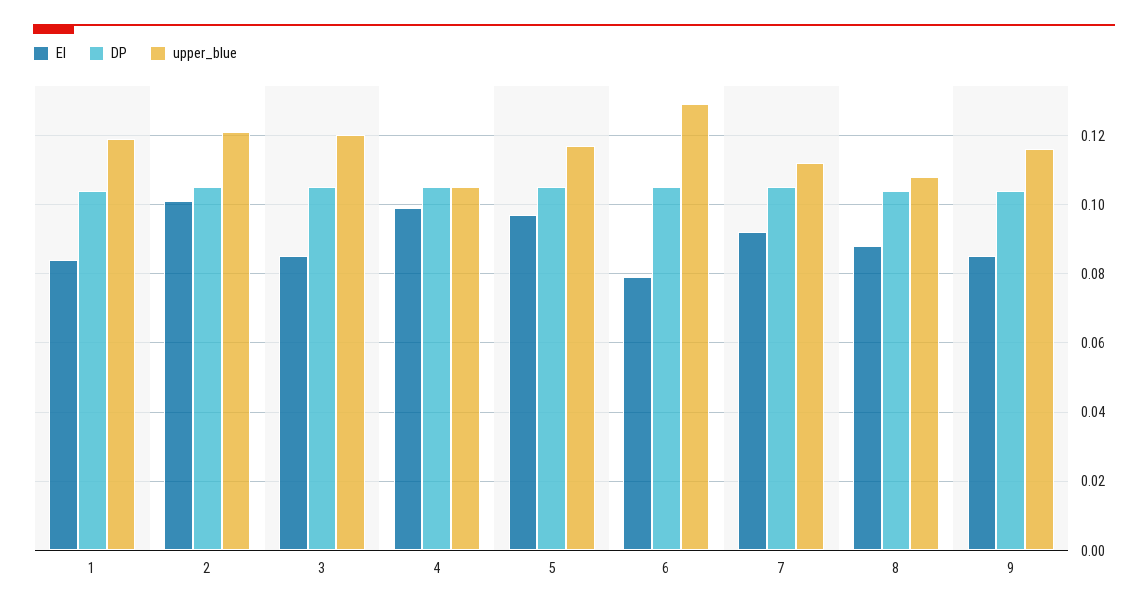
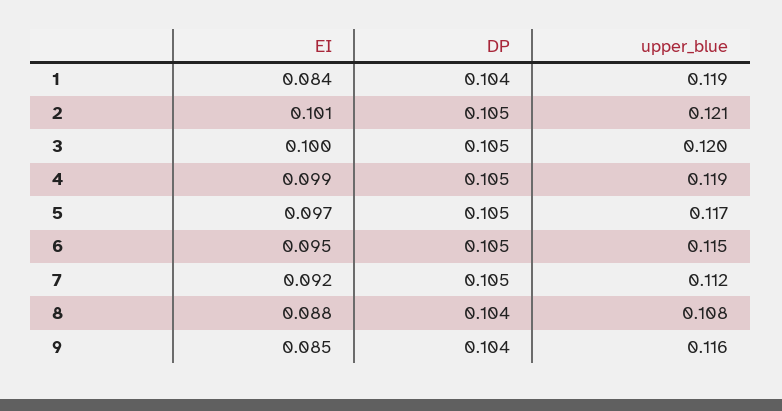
EI, 3: 0.085 -> 0.1
upper_blue, 4: 0.105 -> 0.119
EI, 6: 0.08 -> 0.095
upper_blue, 6: 0.13 -> 0.115

